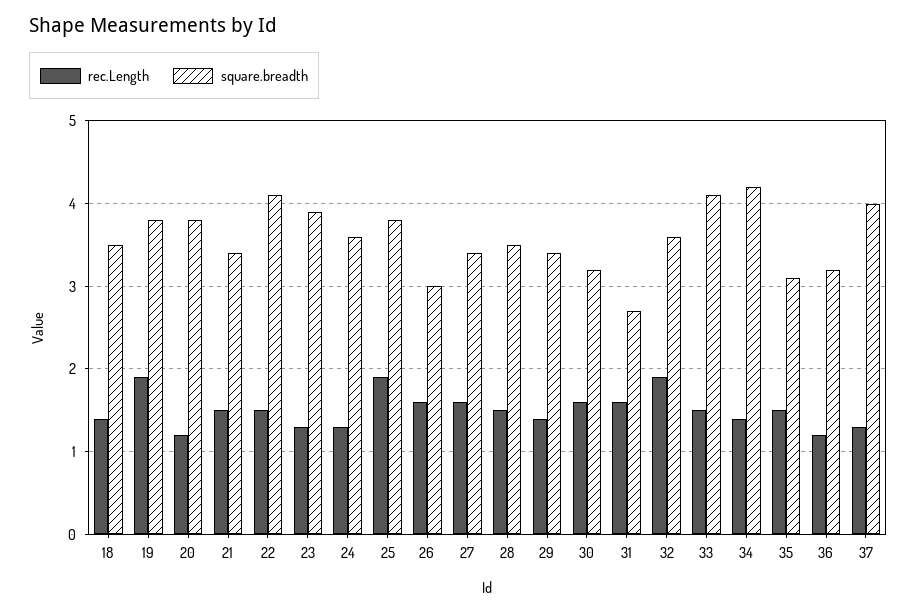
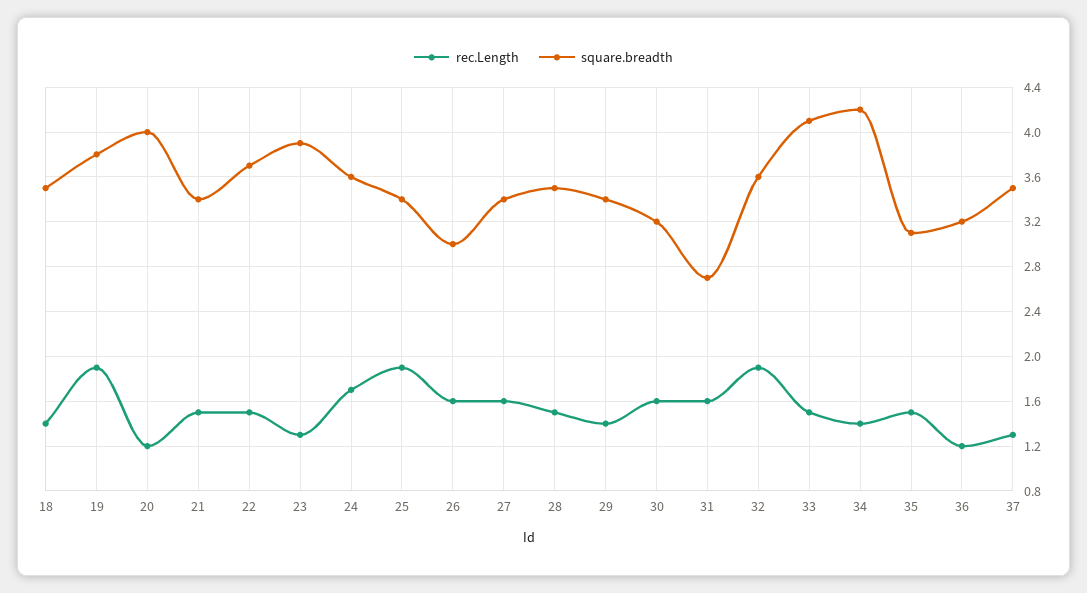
square.breadth, 20: 3.8 -> 4
square.breadth, 22: 4.1 -> 3.7
rec.Length, 24: 1.3 -> 1.7
square.breadth, 25: 3.8 -> 3.4
square.breadth, 37: 4 -> 3.5

